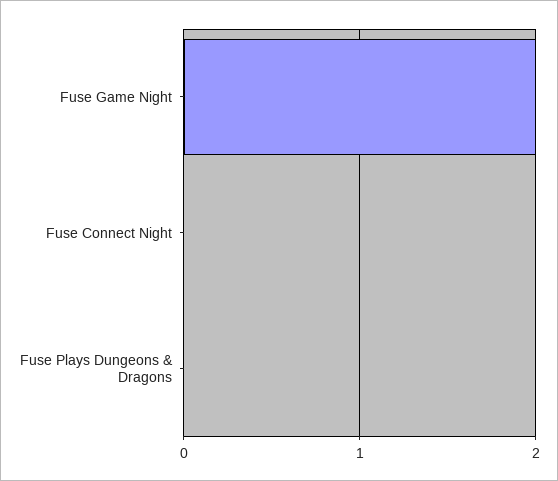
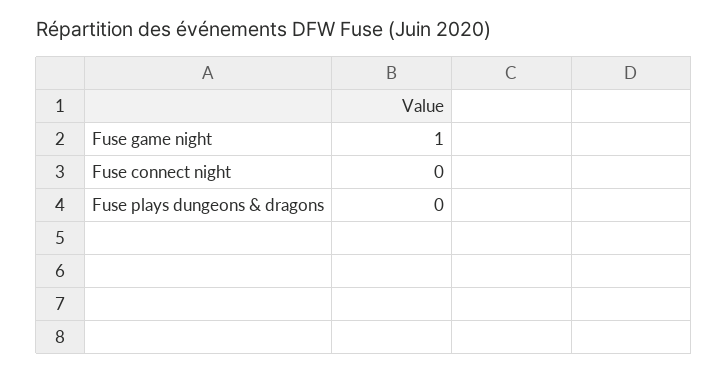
Fuse Game Night: 2 -> 1

